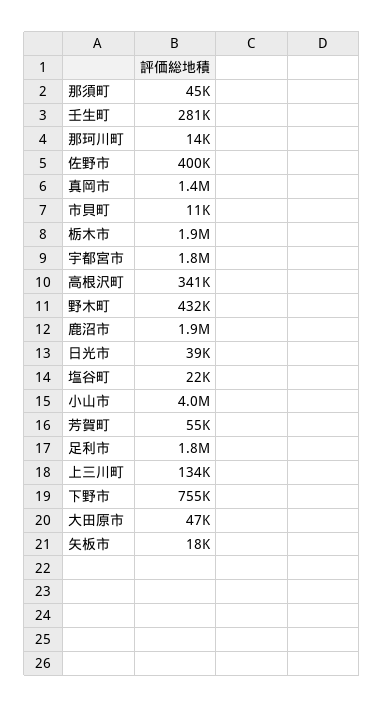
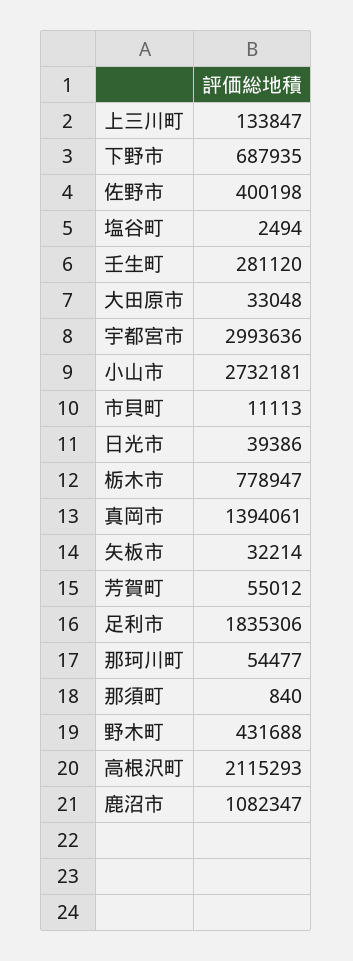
那須町: 45000 -> 840
那珂川町: 14000 -> 54477
栃木市: 1900000 -> 778947
宇都宮市: 1800000 -> 2993636
高根沢町: 341000 -> 2115293
鹿沼市: 1900000 -> 1082347
塩谷町: 22000 -> 2494
小山市: 4000000 -> 2732181
下野市: 755000 -> 687935
大田原市: 47000 -> 33048
矢板市: 18000 -> 32214

